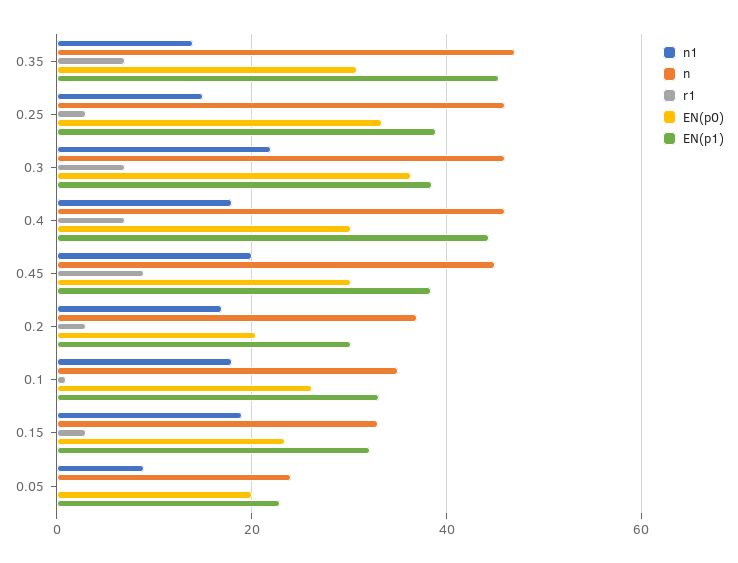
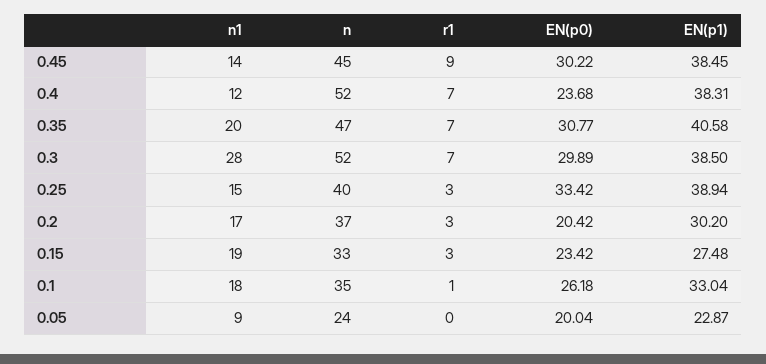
n1, 0.35: 14 -> 20
EN(p1), 0.35: 46 -> 40.58
n, 0.25: 46 -> 40
n1, 0.3: 22 -> 28
n, 0.3: 46 -> 52
EN(p0), 0.3: 36 -> 29.89
n1, 0.4: 18 -> 12
n, 0.4: 46 -> 52
EN(p0), 0.4: 30 -> 23.68
EN(p1), 0.4: 44 -> 38.31
n1, 0.45: 20 -> 14
EN(p1), 0.15: 32 -> 27.48

